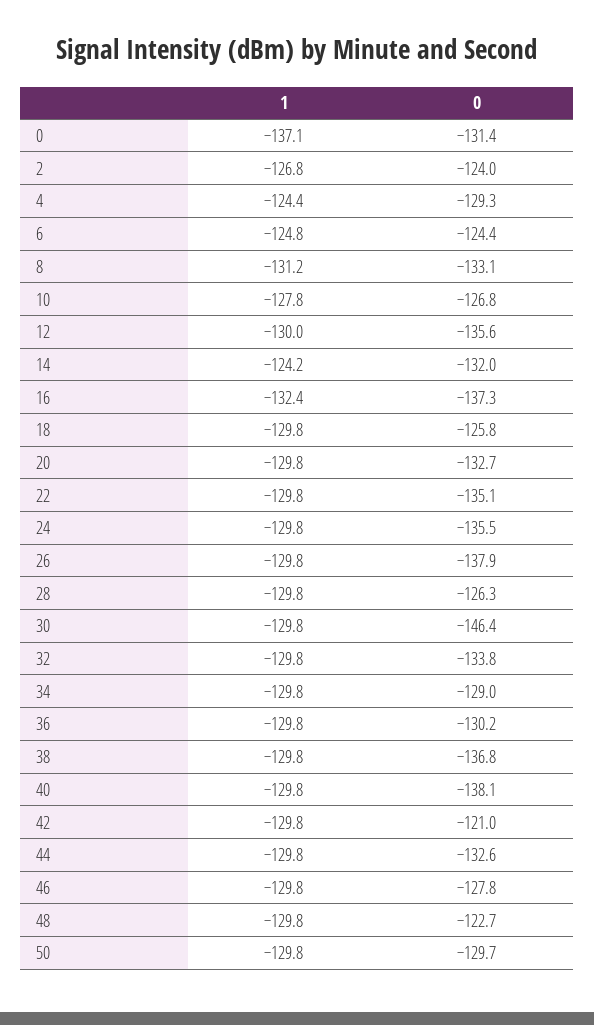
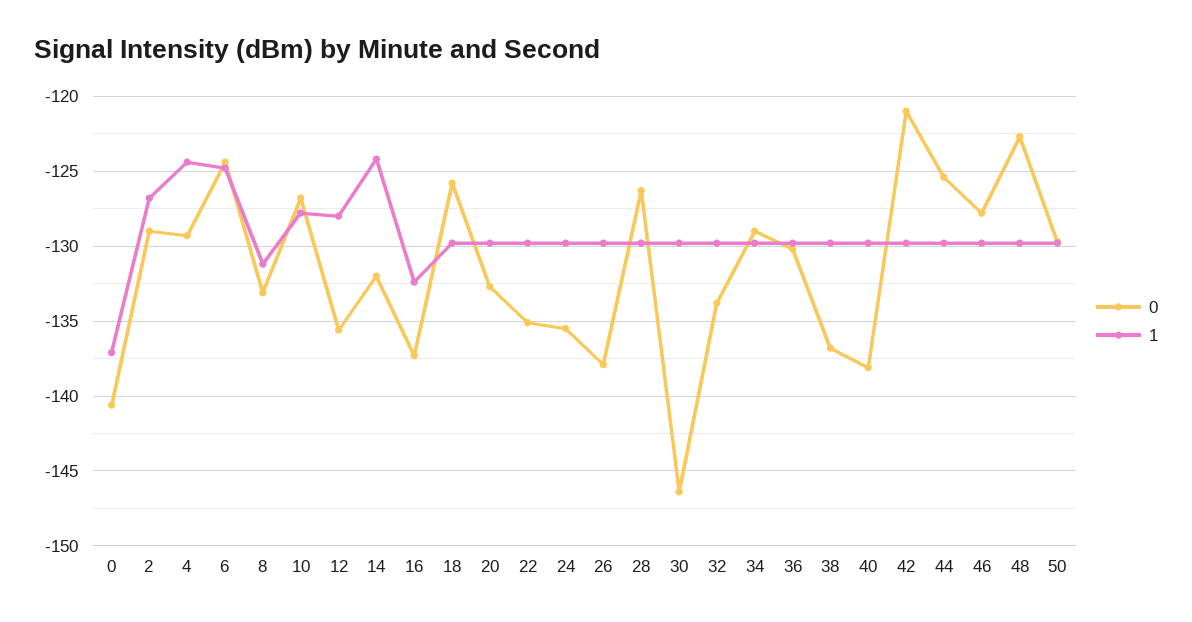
0, 0: -131.4 -> -140.5
0, 2: -124 -> -129
1, 12: -130 -> -128
0, 44: -132.6 -> -125.5

